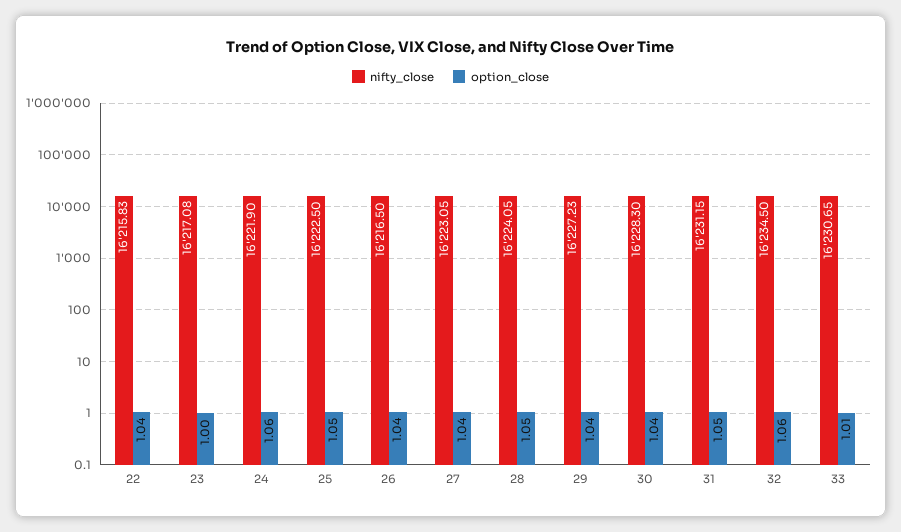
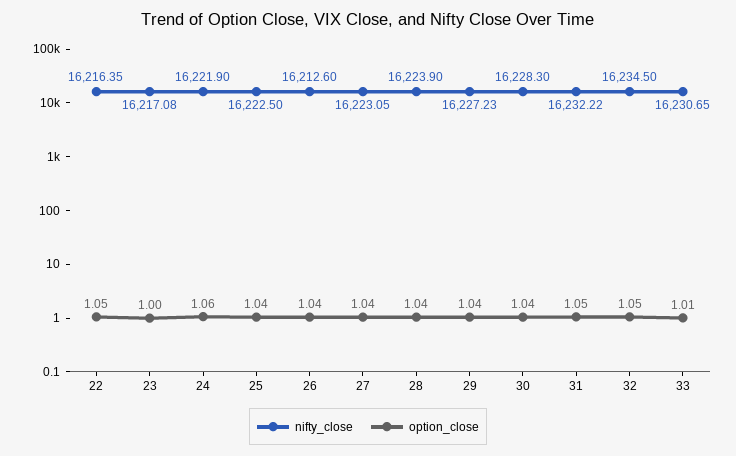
nifty_close, 22: 16215.83 -> 16216.35
option_close, 22: 1.04 -> 1.05
option_close, 25: 1.05 -> 1.04
nifty_close, 26: 16216.5 -> 16212.6
nifty_close, 28: 16224.05 -> 16223.9
option_close, 28: 1.05 -> 1.04
nifty_close, 31: 16231.15 -> 16232.22
option_close, 32: 1.06 -> 1.05

